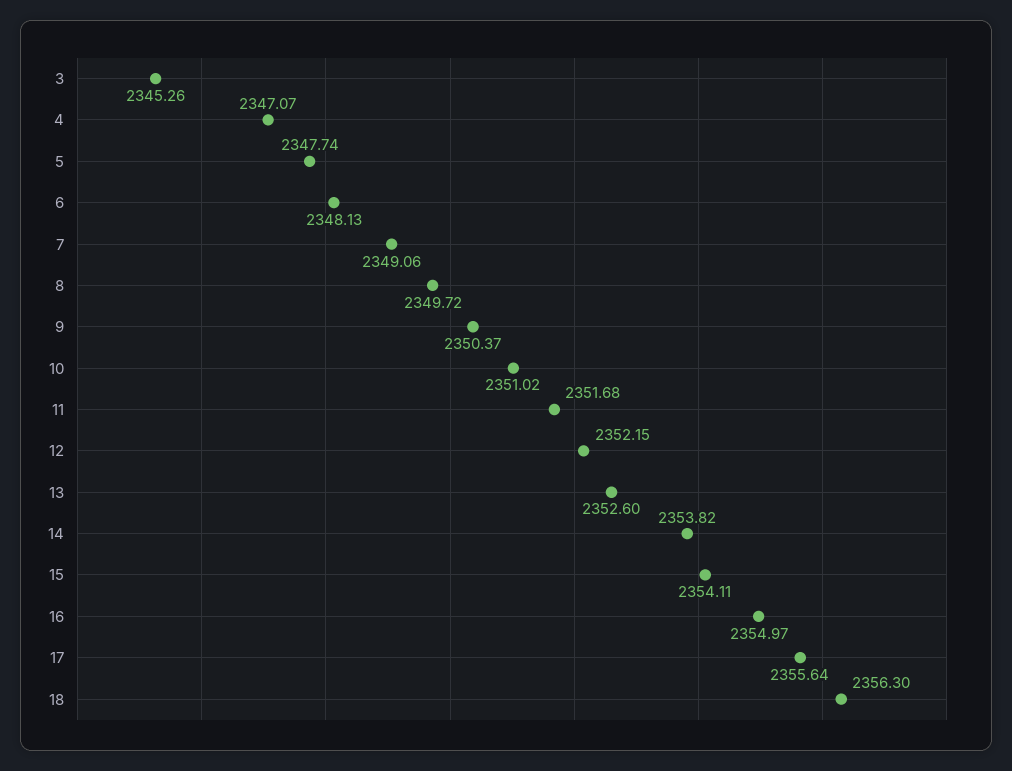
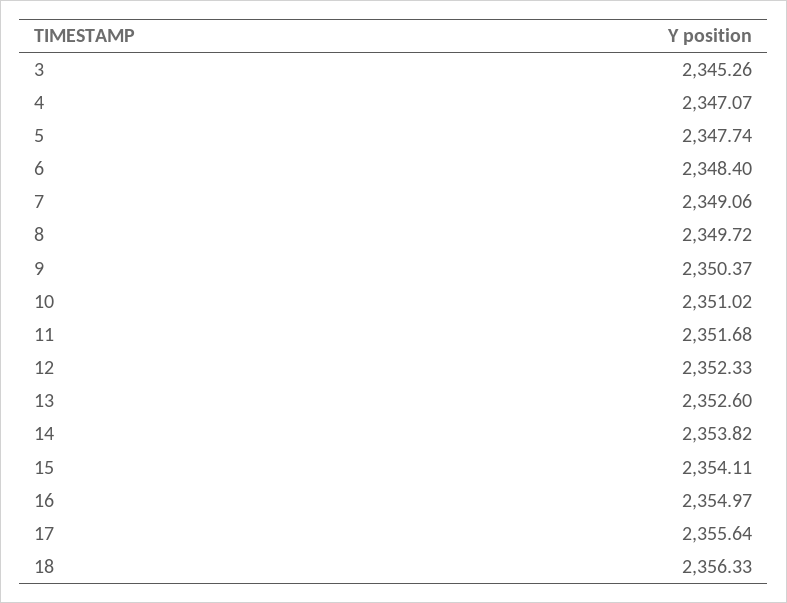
6: 2348.13 -> 2348.4
12: 2352.15 -> 2352.33
18: 2356.3 -> 2356.33

